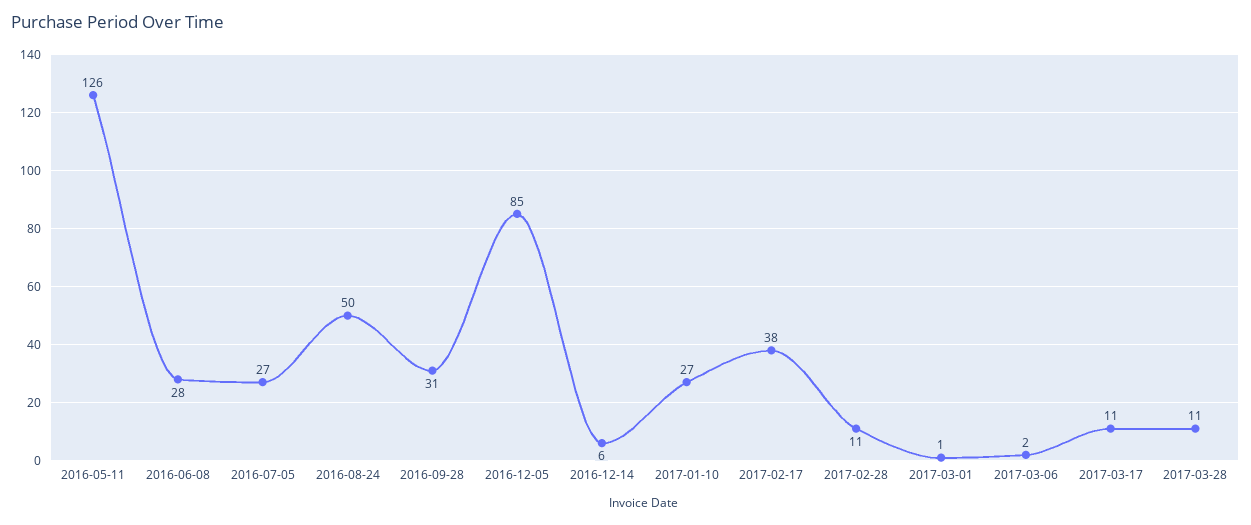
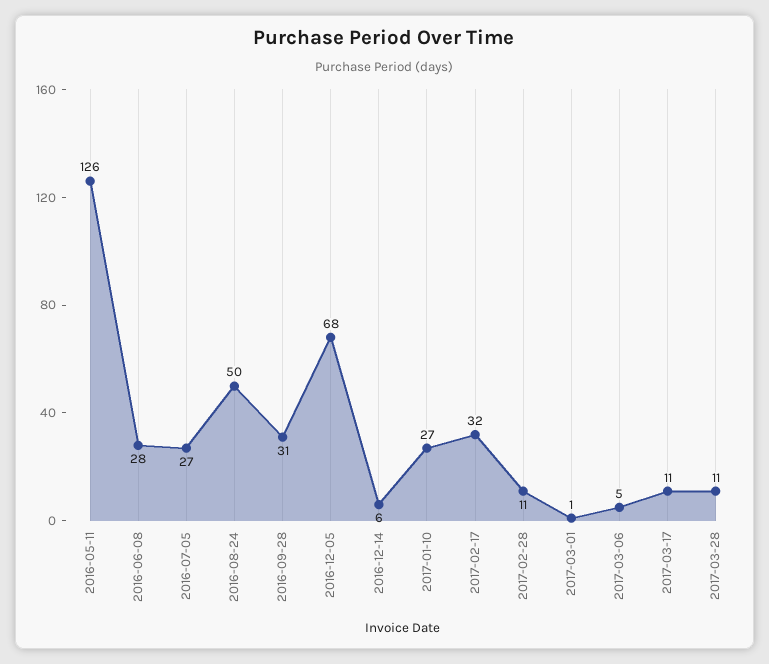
2016-12-05: 85 -> 68
2017-02-17: 38 -> 32
2017-03-06: 2 -> 5

